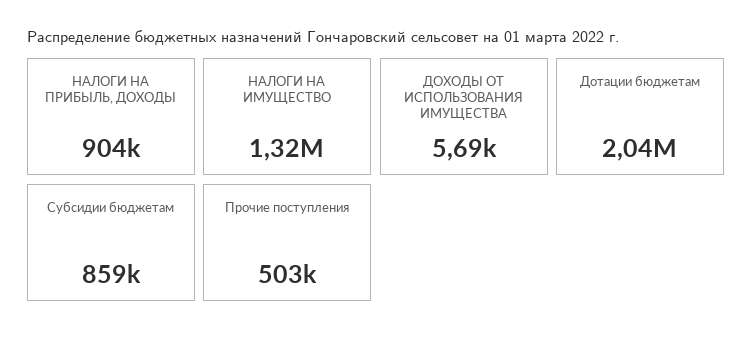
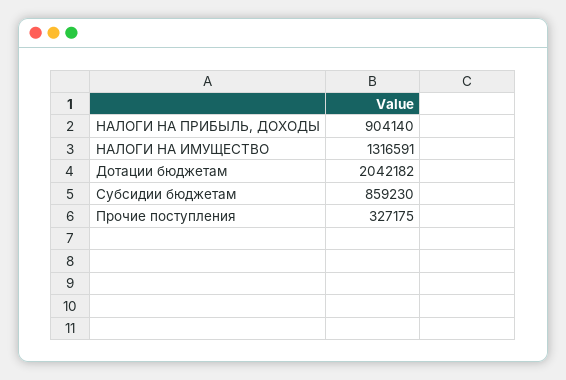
ДОХОДЫ ОТ ИСПОЛЬЗОВАНИЯ ИМУЩЕСТВА: 5690 -> none
Прочие поступления: 503000 -> 327175

